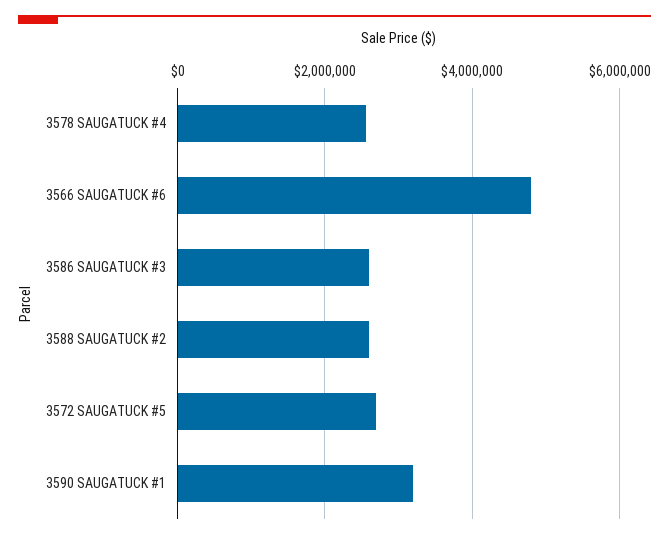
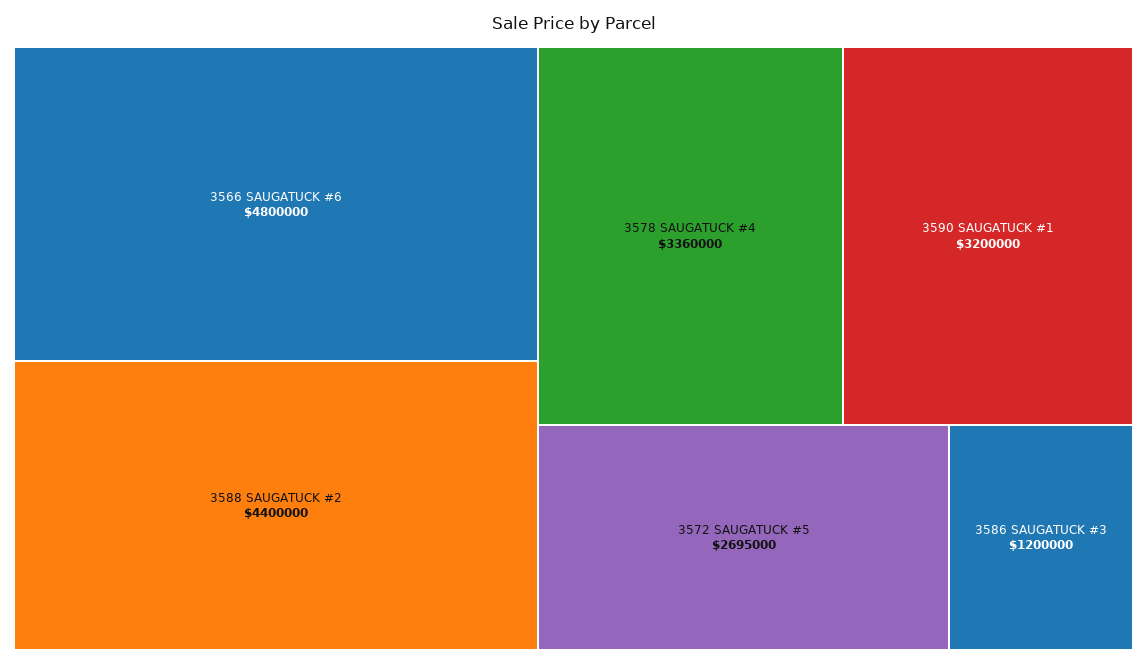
3578 SAUGATUCK #4: 2600000 -> 3360000
3586 SAUGATUCK #3: 2600000 -> 1200000
3588 SAUGATUCK #2: 2600000 -> 4400000

